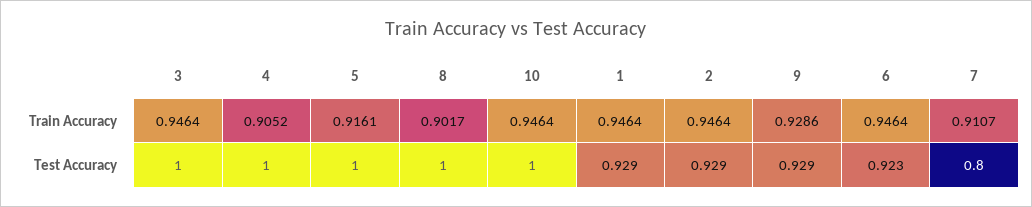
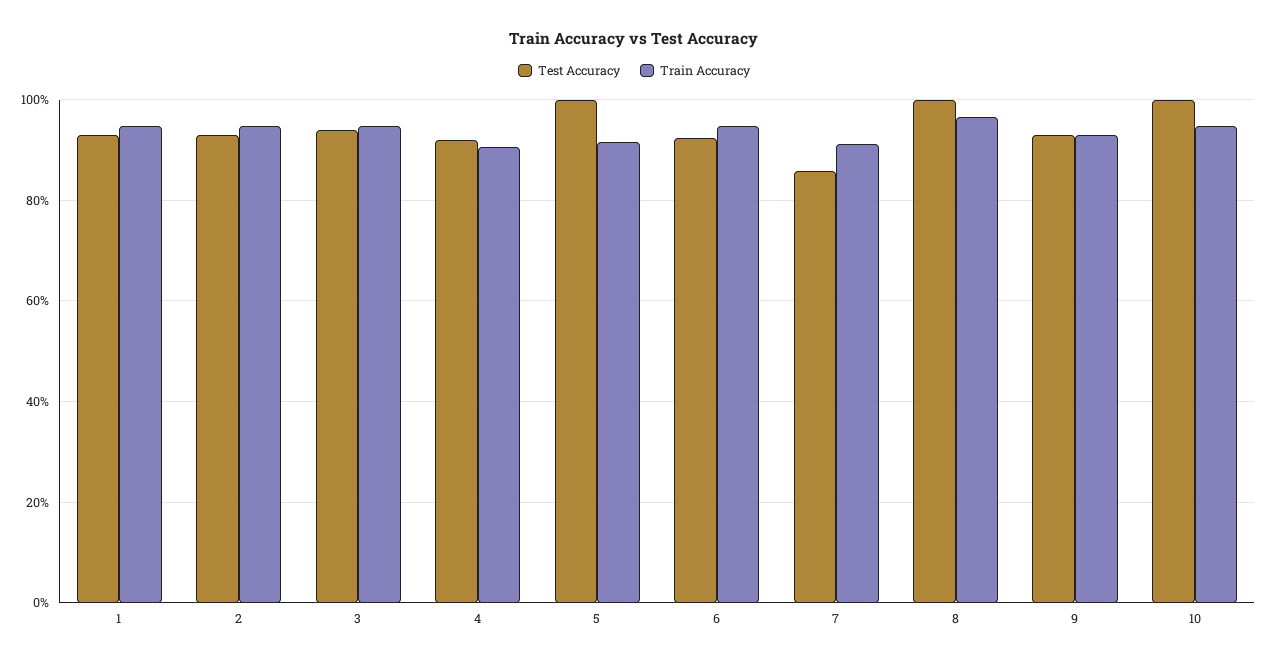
Train Accuracy, 8: 0.9017 -> 0.96
Test Accuracy, 3: 1 -> 0.94
Test Accuracy, 4: 1 -> 0.92
Test Accuracy, 7: 0.8 -> 0.86

